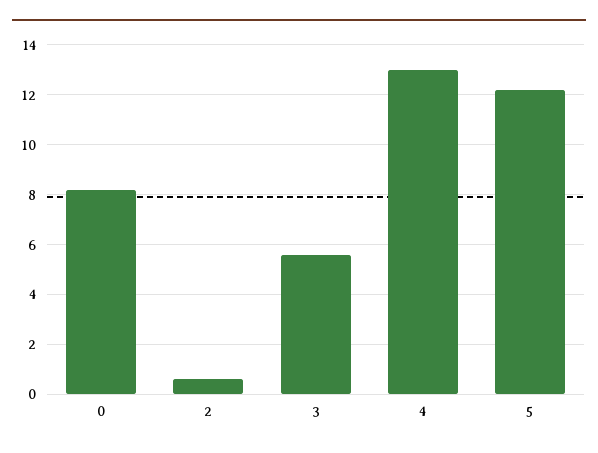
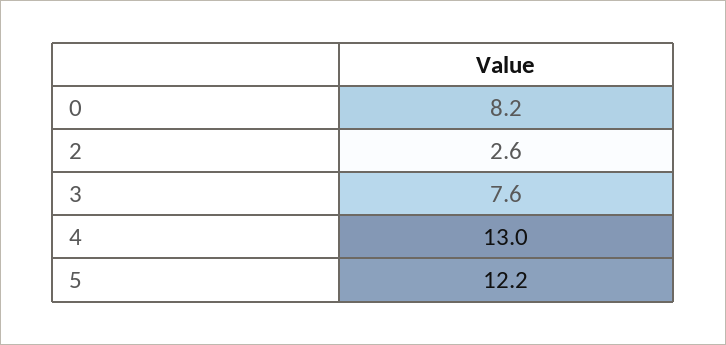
2: 0.5 -> 2.6
3: 5.5 -> 7.6

